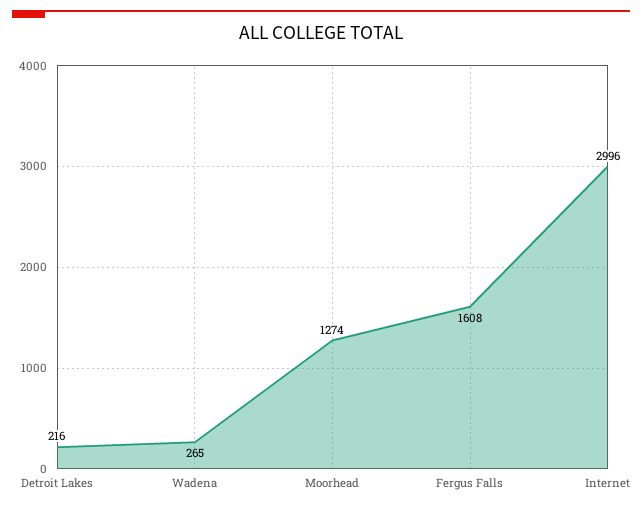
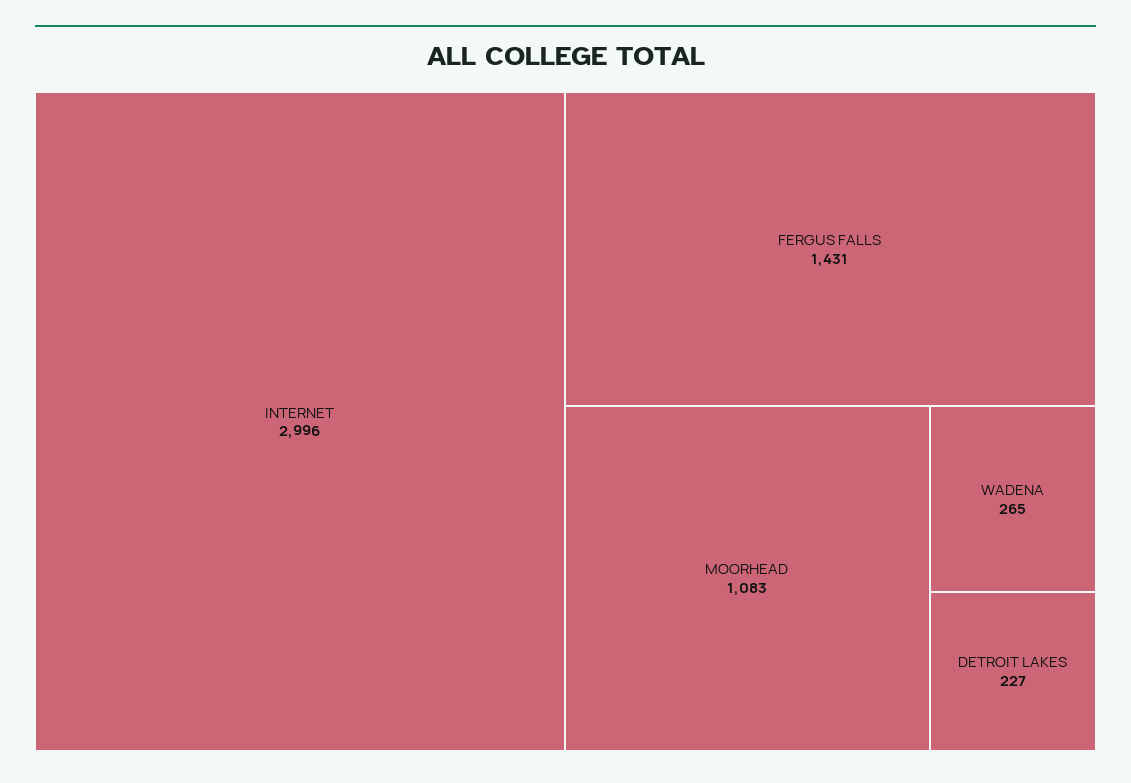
Detroit Lakes: 216 -> 227
Moorhead: 1274 -> 1083
Fergus Falls: 1608 -> 1431

